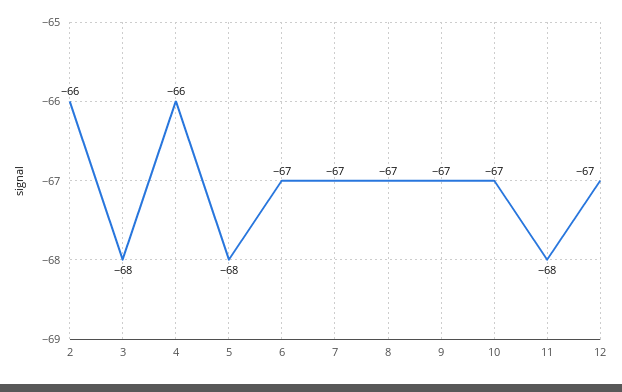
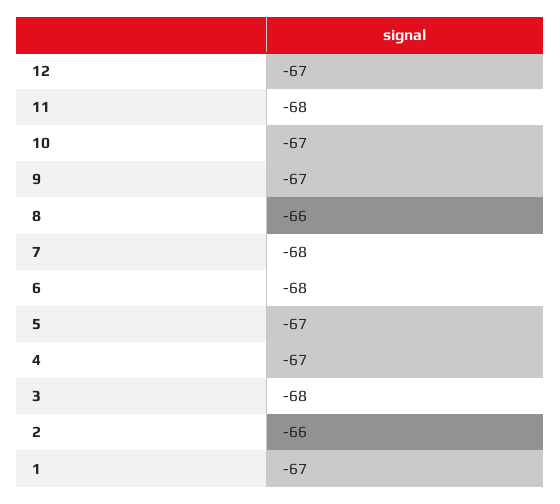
4: -66 -> -67
5: -68 -> -67
6: -67 -> -68
7: -67 -> -68
8: -67 -> -66
1: none -> -67

